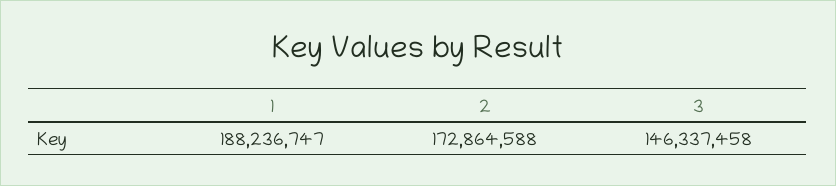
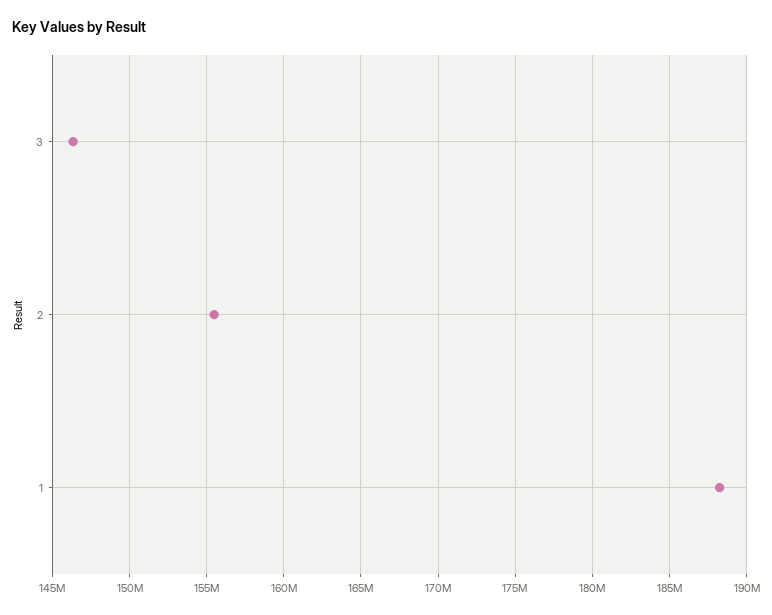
2: 172864588 -> 155500000

